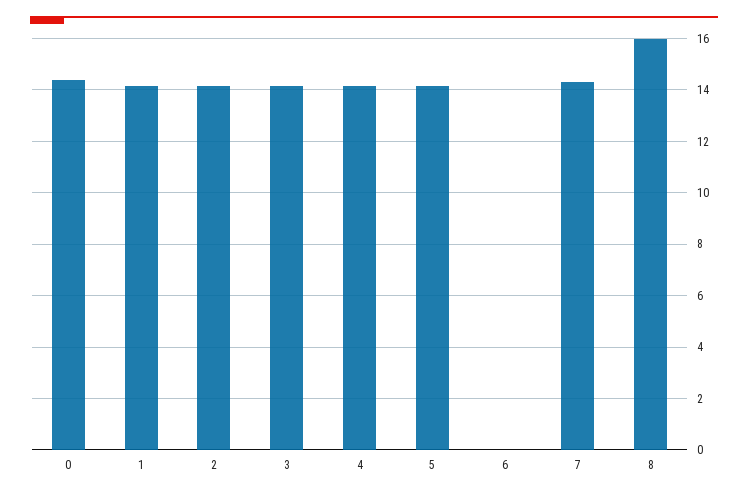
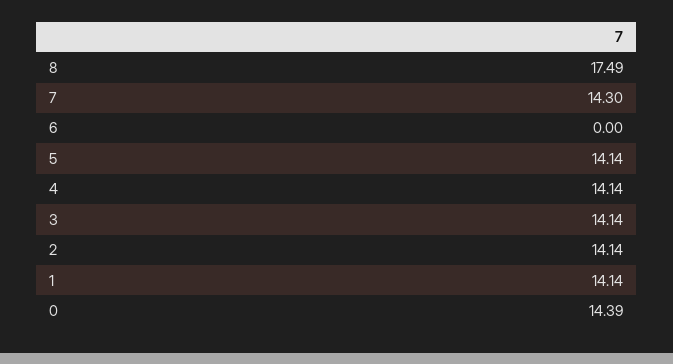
8: 16 -> 17.49

